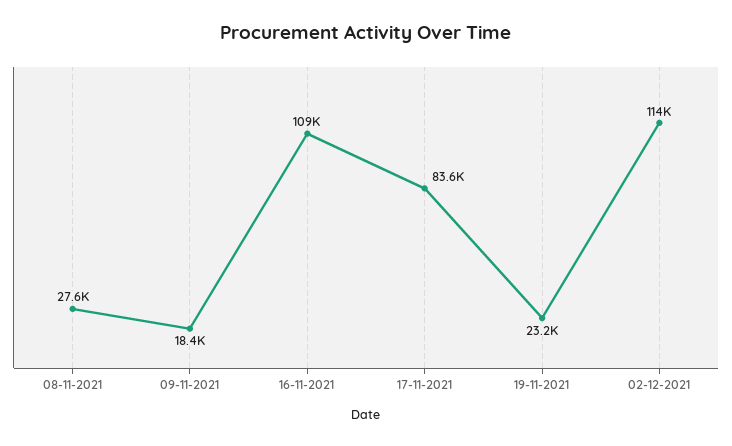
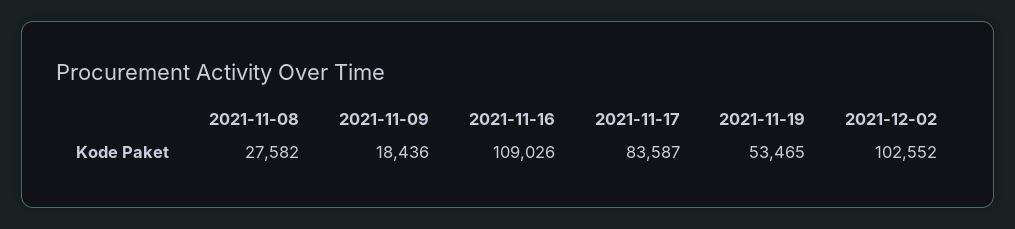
19-11-2021: 23200 -> 53465
02-12-2021: 114000 -> 102552

